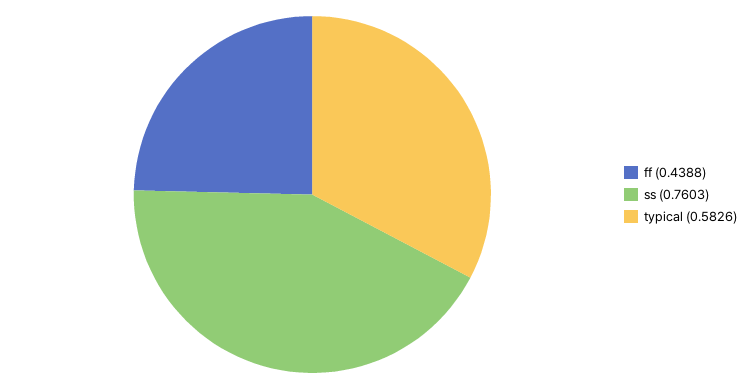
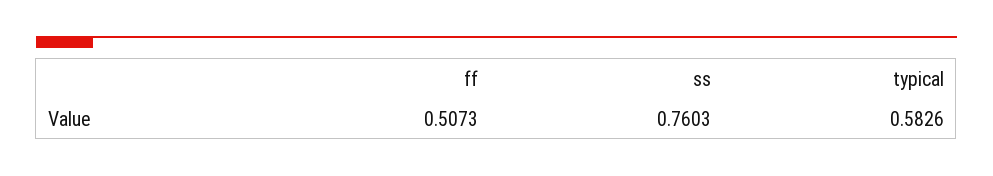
ff: 0.4388 -> 0.5073

